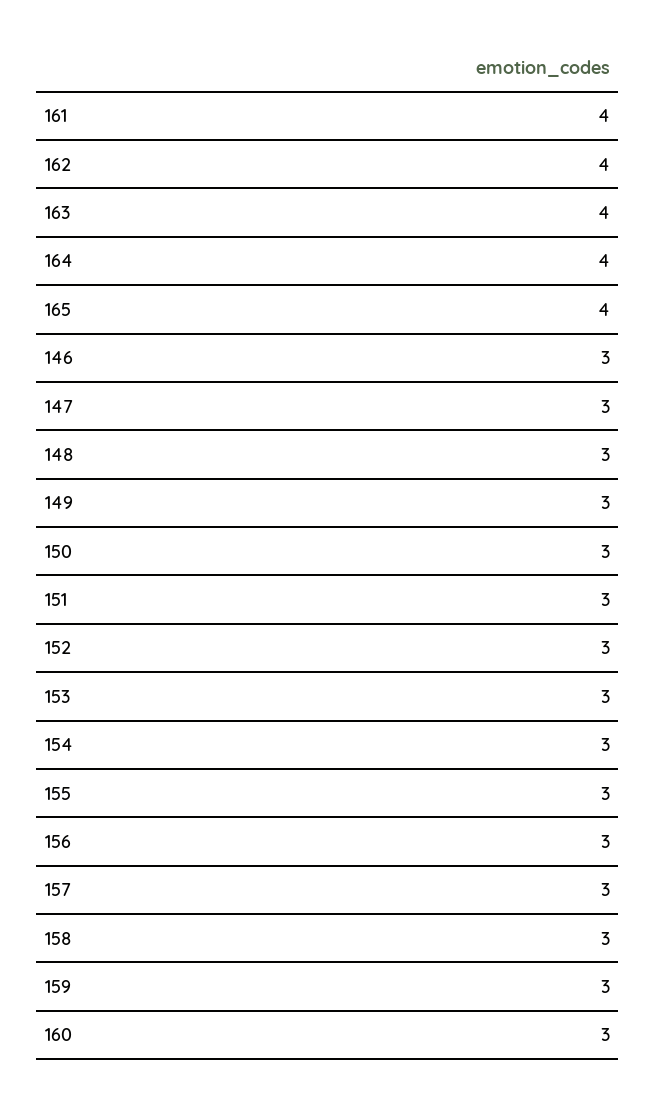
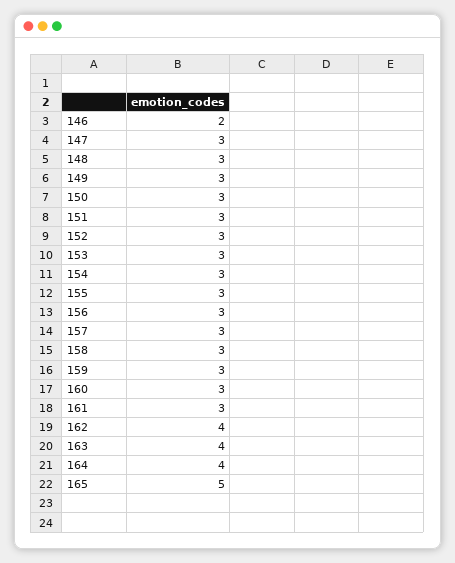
161: 4 -> 3
165: 4 -> 5
146: 3 -> 2

